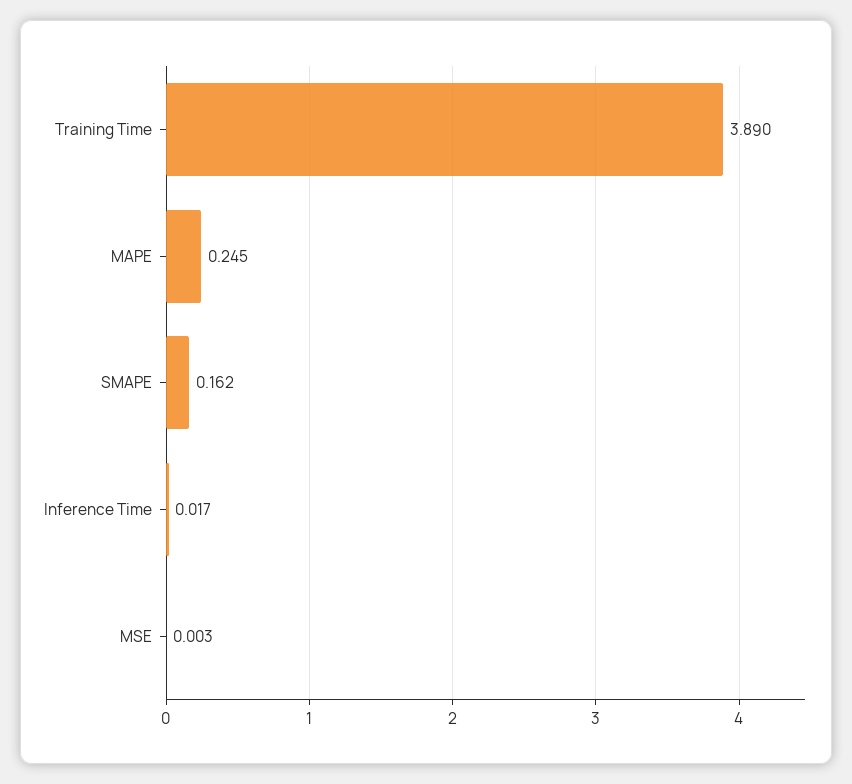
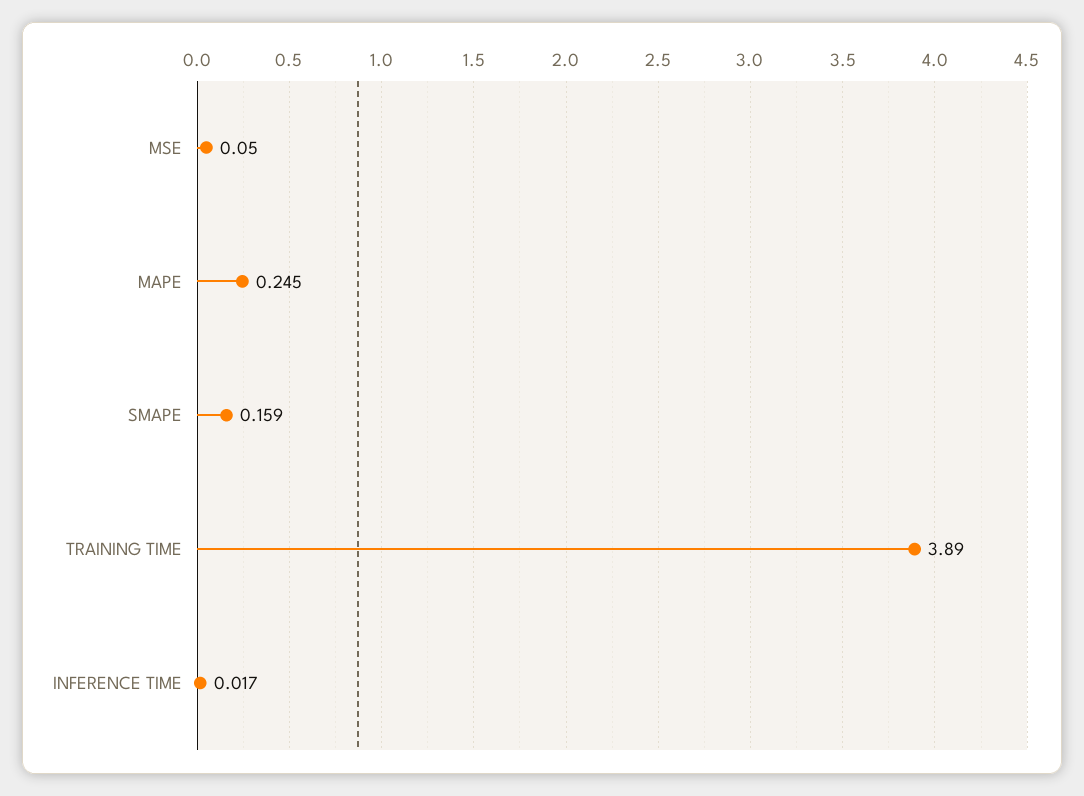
SMAPE: 0.162 -> 0.159
MSE: 0.003 -> 0.05

